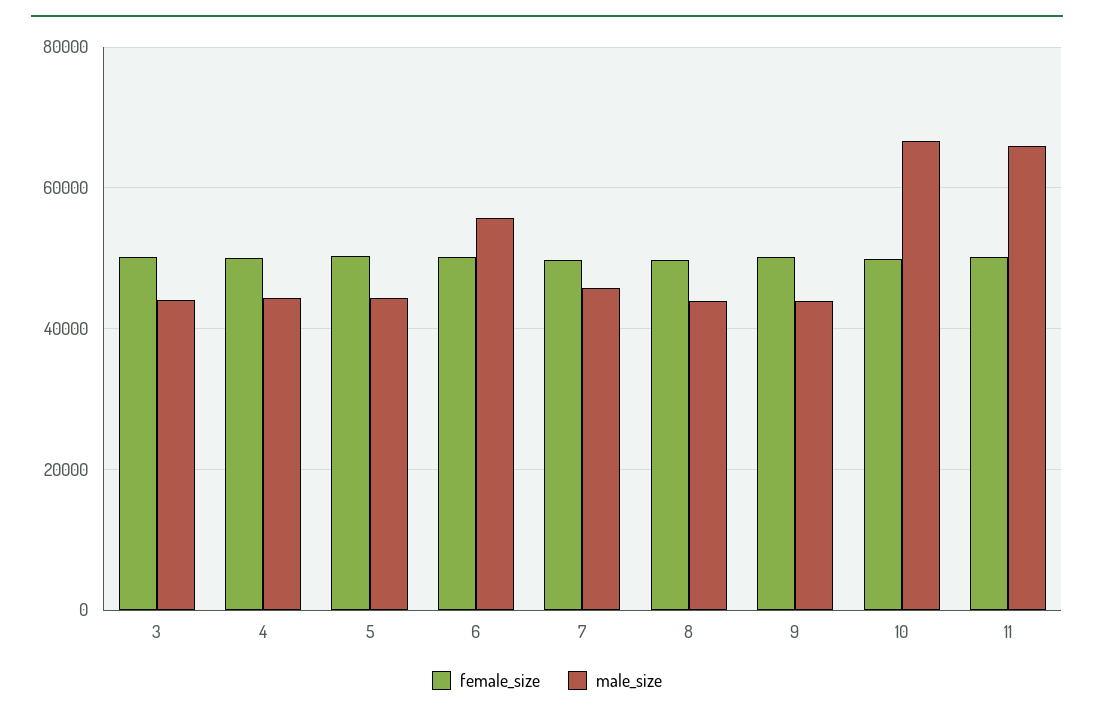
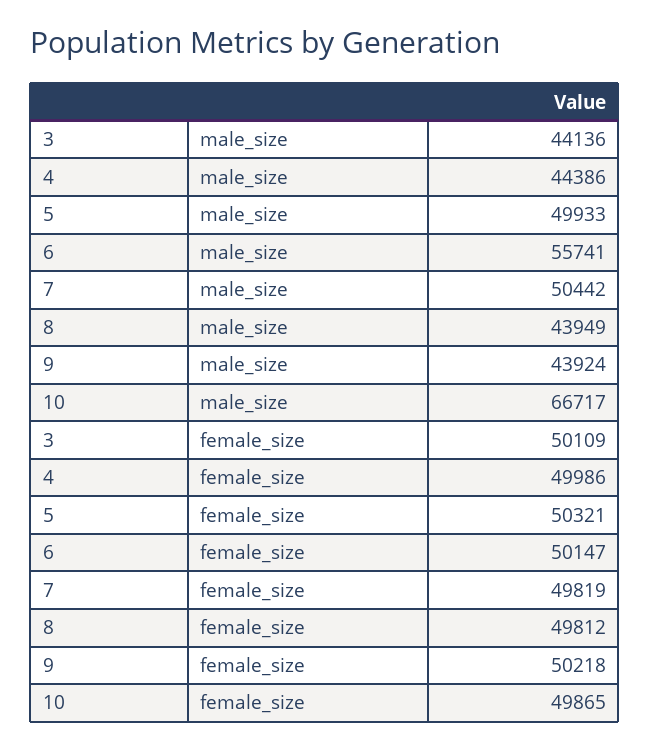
male_size, 5: 44000 -> 49933
male_size, 7: 46000 -> 50442
female_size, 11: 50000 -> none
male_size, 11: 66000 -> none

